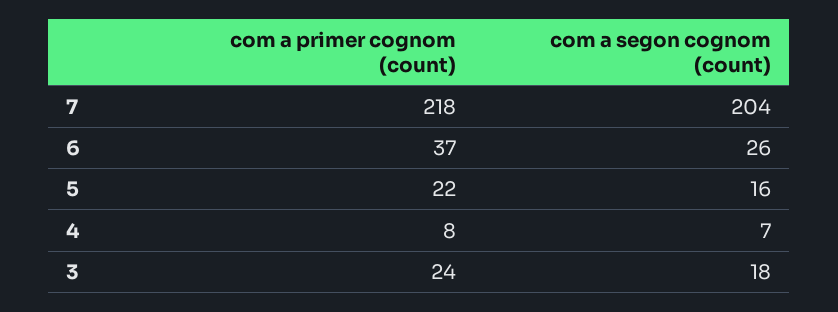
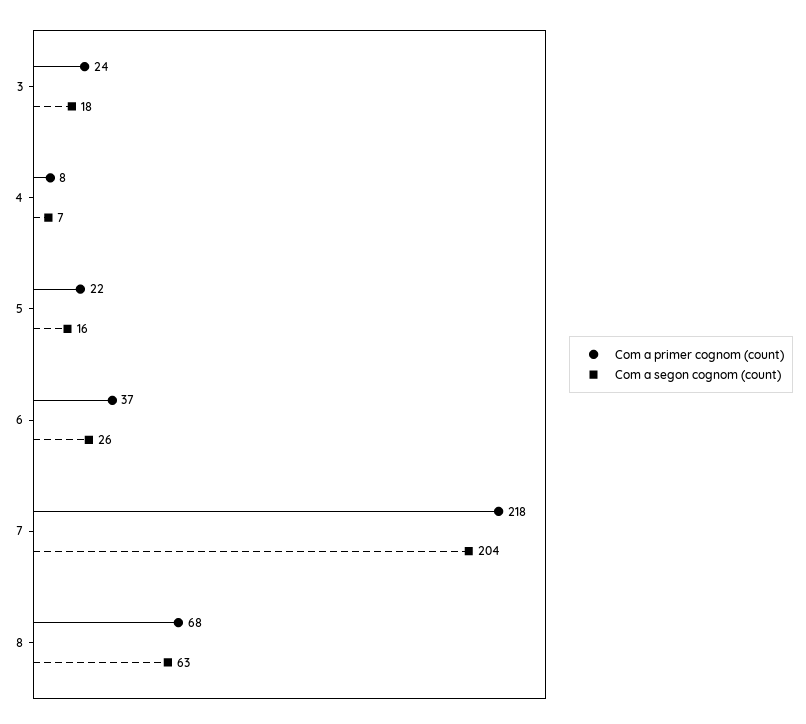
com a primer cognom (count), 8: none -> 68
com a segon cognom (count), 8: none -> 63

